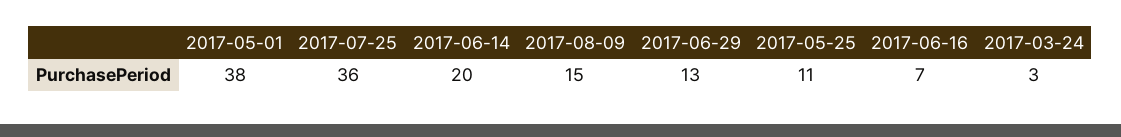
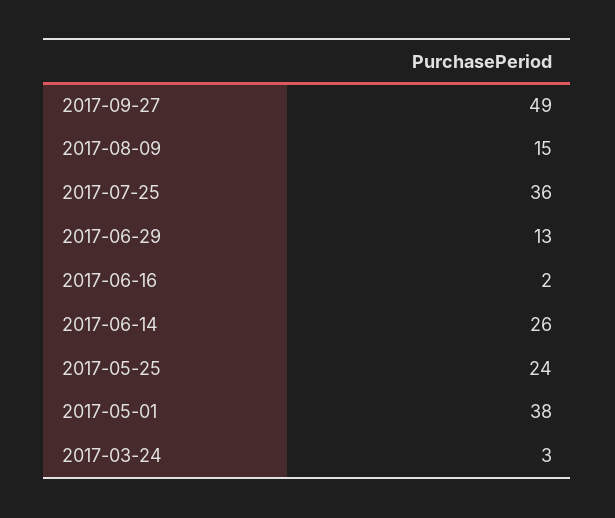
2017-06-14: 20 -> 26
2017-05-25: 11 -> 24
2017-06-16: 7 -> 2
2017-09-27: none -> 49

